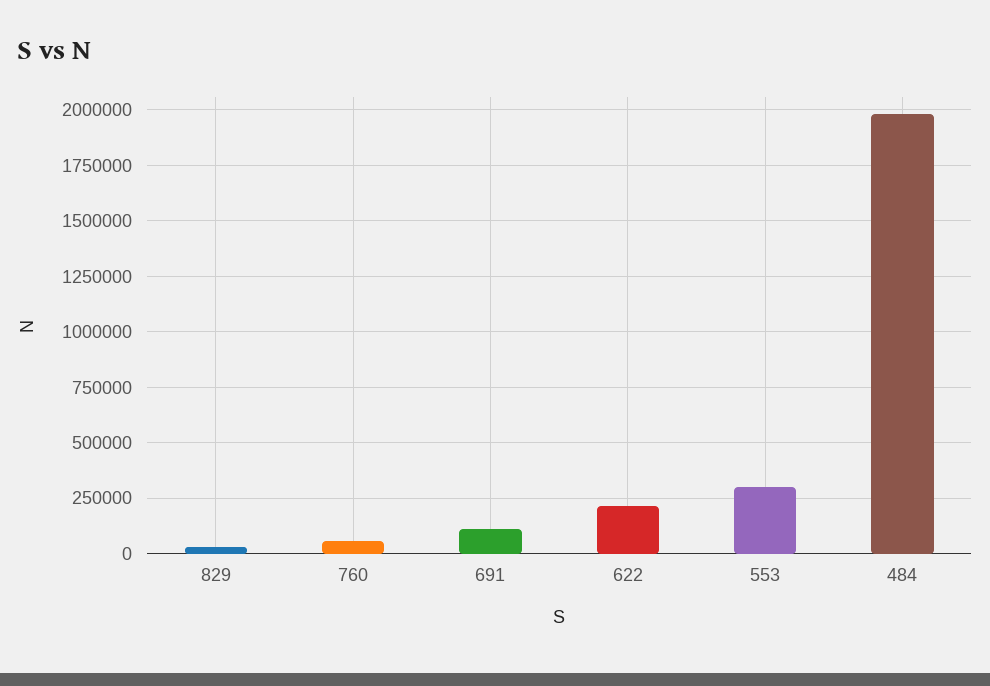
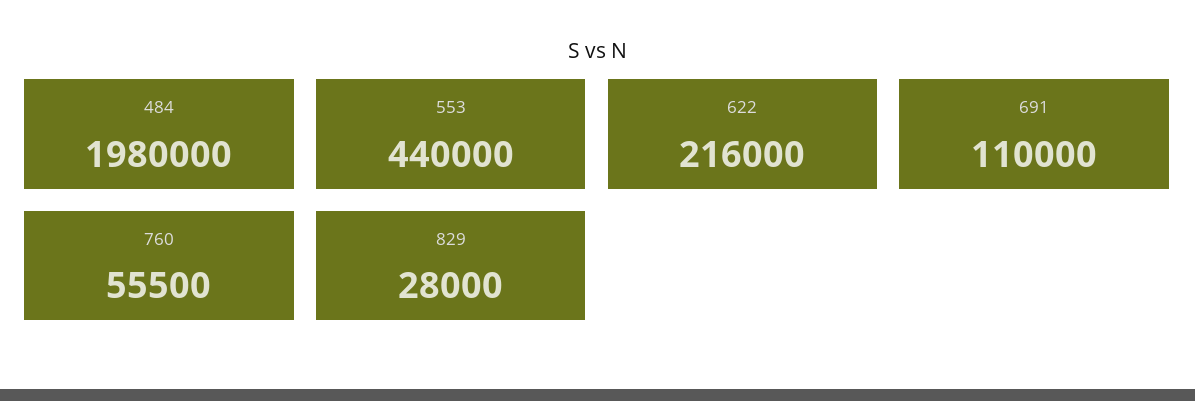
553: 300000 -> 440000

